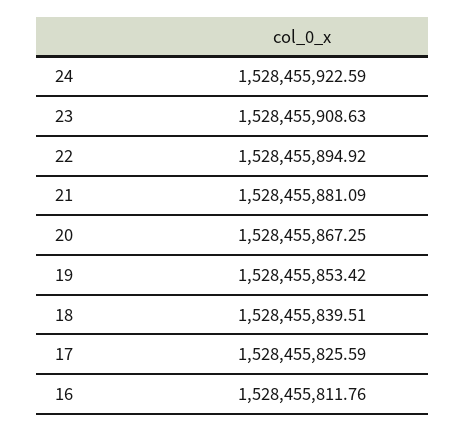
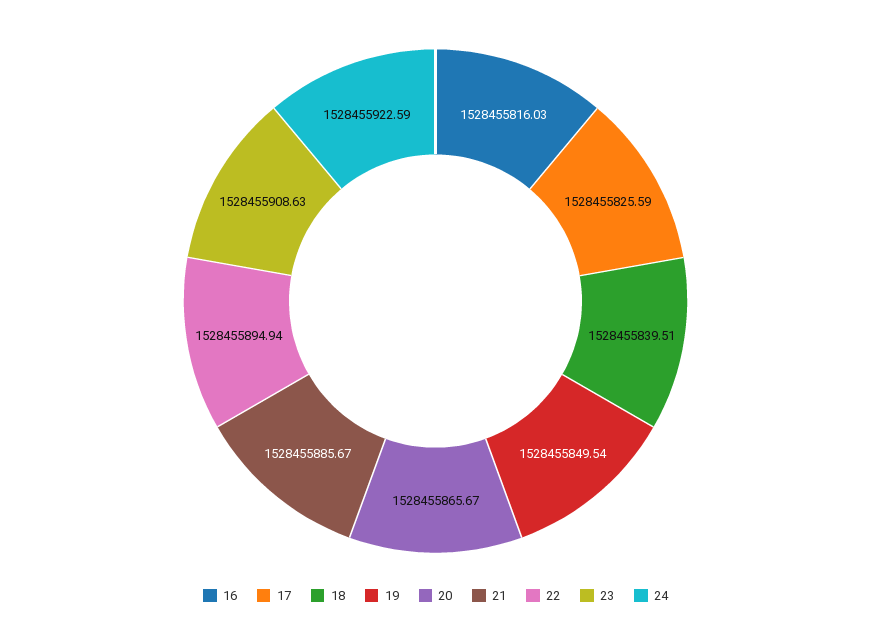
22: 1528455894.92 -> 1528455894.94
21: 1528455881.09 -> 1528455885.67
20: 1528455867.25 -> 1528455865.67
19: 1528455853.42 -> 1528455849.54
16: 1528455811.76 -> 1528455816.03

